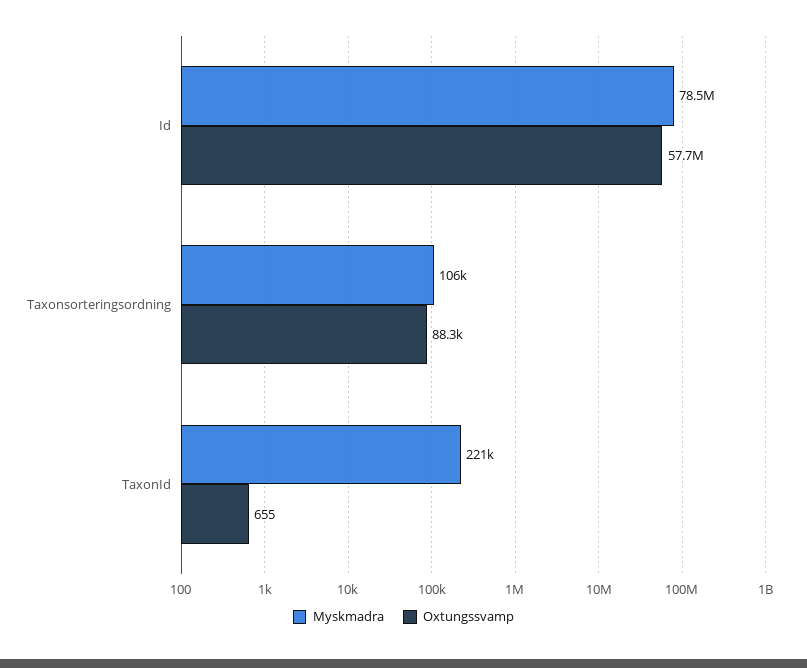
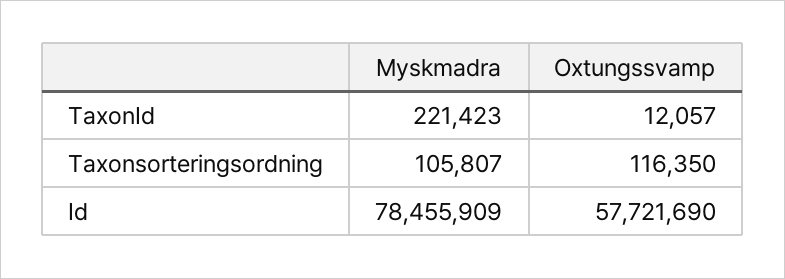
Oxtungssvamp, Taxonsorteringsordning: 88300 -> 116350
Oxtungssvamp, TaxonId: 655 -> 12057

